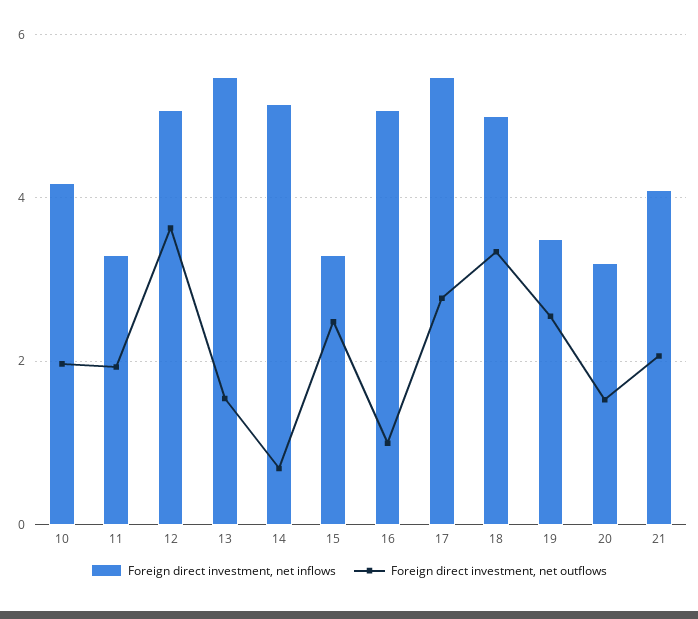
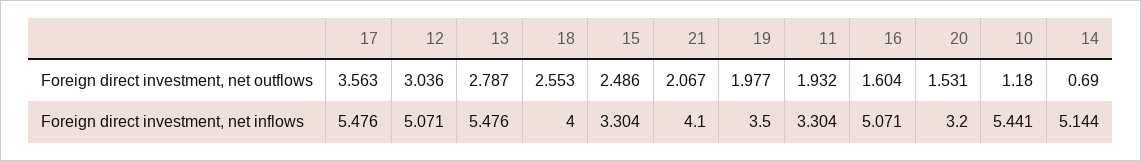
Foreign direct investment, net inflows, 10: 4.2 -> 5.441
Foreign direct investment, net outflows, 10: 2 -> 1.18
Foreign direct investment, net outflows, 12: 3.6 -> 3.036
Foreign direct investment, net outflows, 13: 1.6 -> 2.787
Foreign direct investment, net outflows, 16: 1 -> 1.604
Foreign direct investment, net outflows, 17: 2.8 -> 3.563
Foreign direct investment, net inflows, 18: 5 -> 4
Foreign direct investment, net outflows, 18: 3.4 -> 2.553
Foreign direct investment, net outflows, 19: 2.6 -> 1.977

